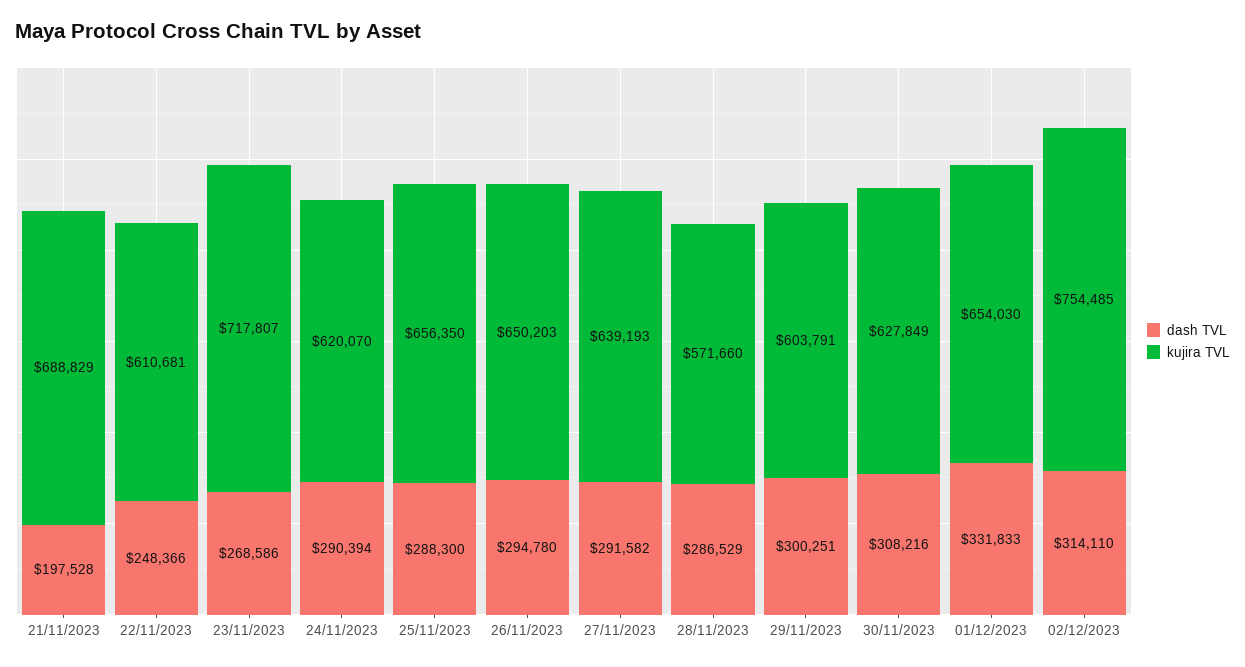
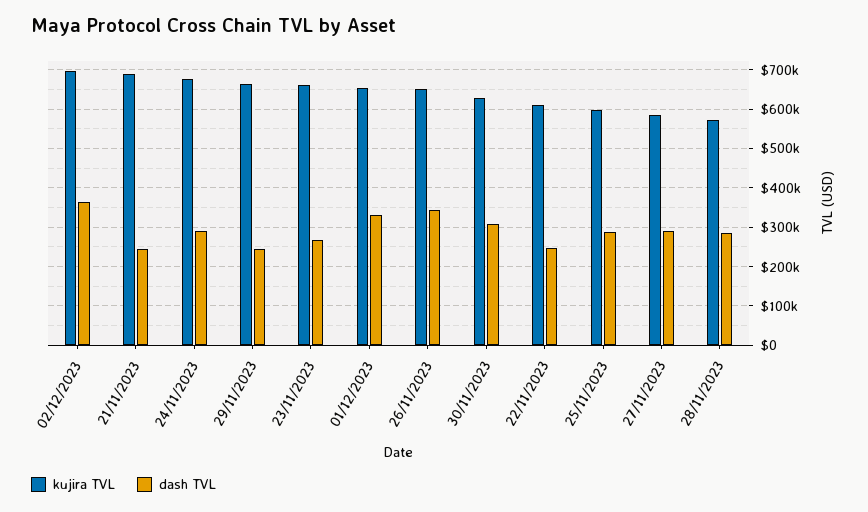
dash TVL, 21/11/2023: 197528 -> 240000
kujira TVL, 23/11/2023: 717807 -> 660000
kujira TVL, 24/11/2023: 620070 -> 680000
kujira TVL, 25/11/2023: 656350 -> 600000
dash TVL, 26/11/2023: 294780 -> 340000
kujira TVL, 27/11/2023: 639193 -> 580000
dash TVL, 29/11/2023: 300251 -> 240000
kujira TVL, 29/11/2023: 603791 -> 660000
dash TVL, 02/12/2023: 314110 -> 360000
kujira TVL, 02/12/2023: 754485 -> 700000

